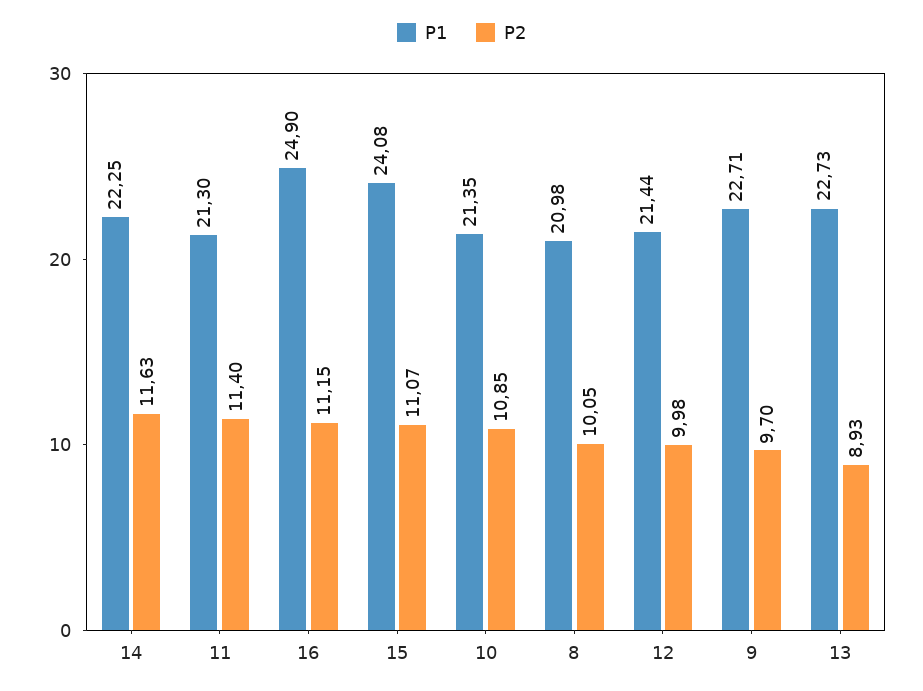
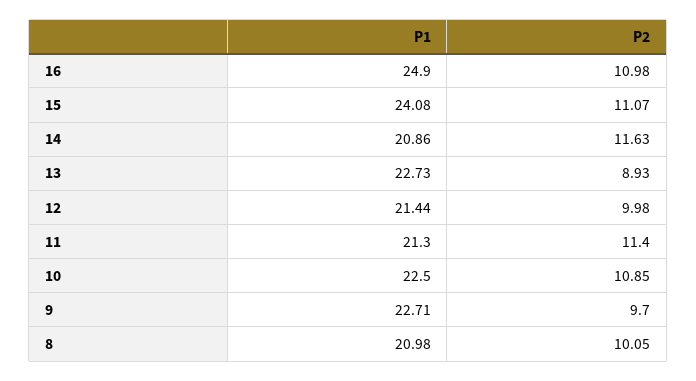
P1, 14: 22.25 -> 20.86
P2, 16: 11.15 -> 10.98
P1, 10: 21.35 -> 22.5

